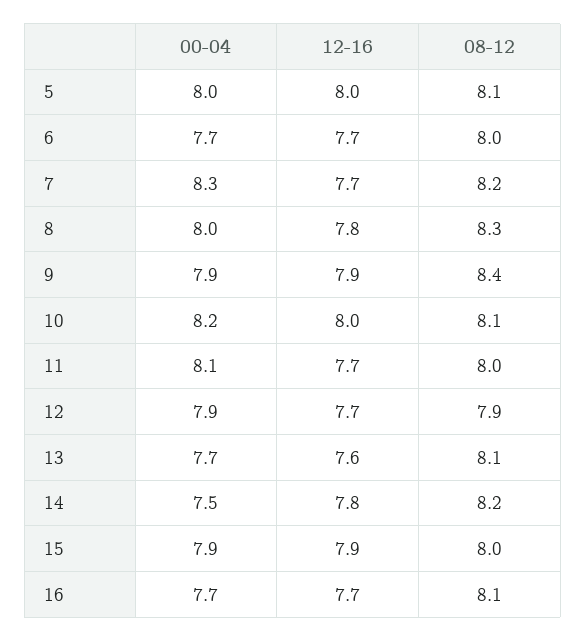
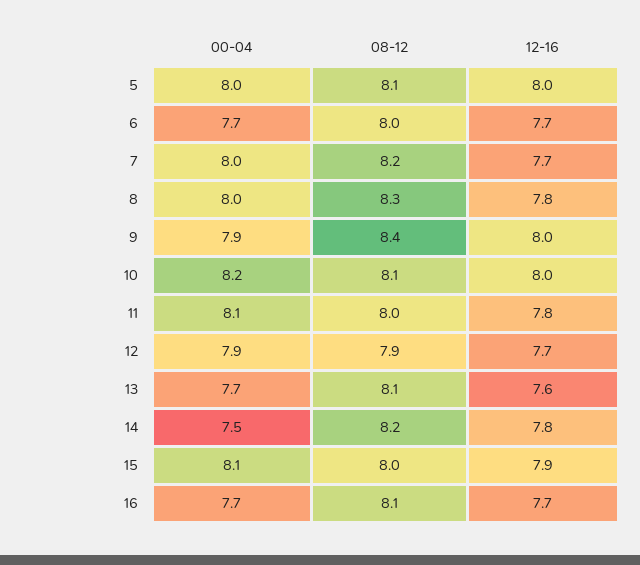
00-04, 7: 8.3 -> 8
12-16, 9: 7.9 -> 8
12-16, 11: 7.7 -> 7.8
00-04, 15: 7.9 -> 8.1

